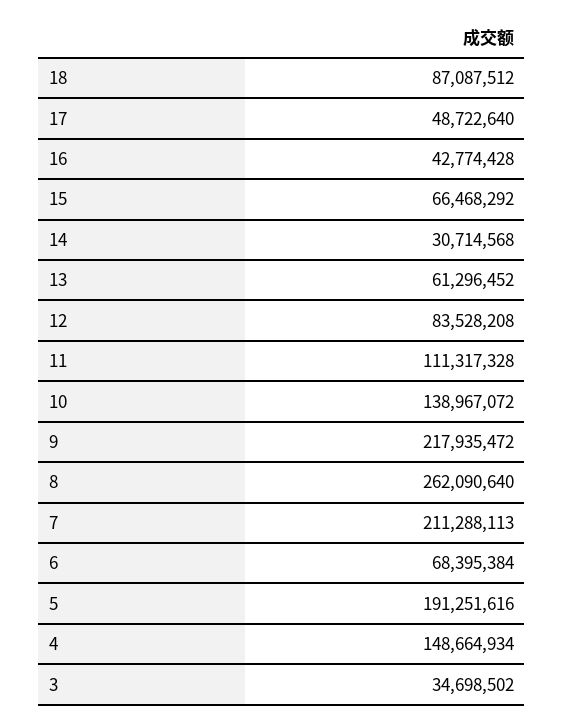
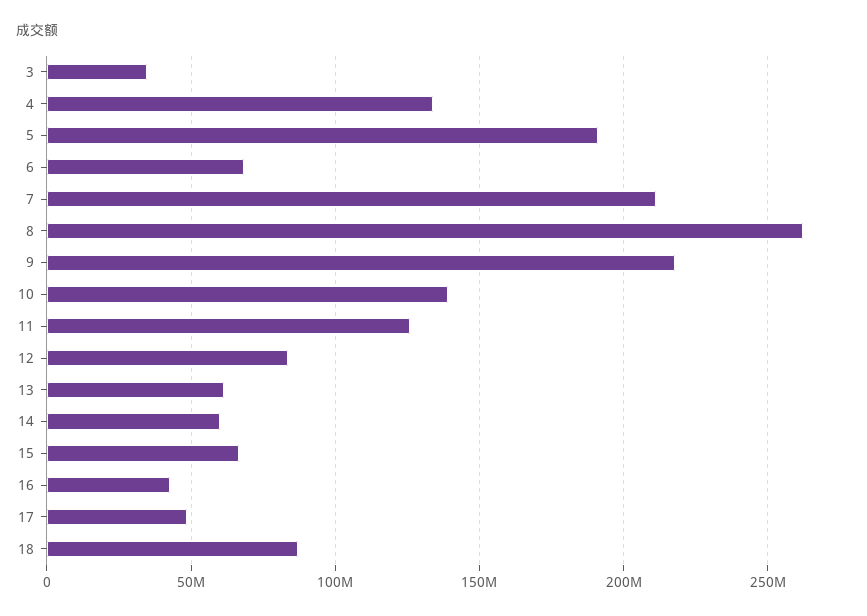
14: 30714568 -> 60000000
11: 111317328 -> 125000000
4: 148664934 -> 135000000

